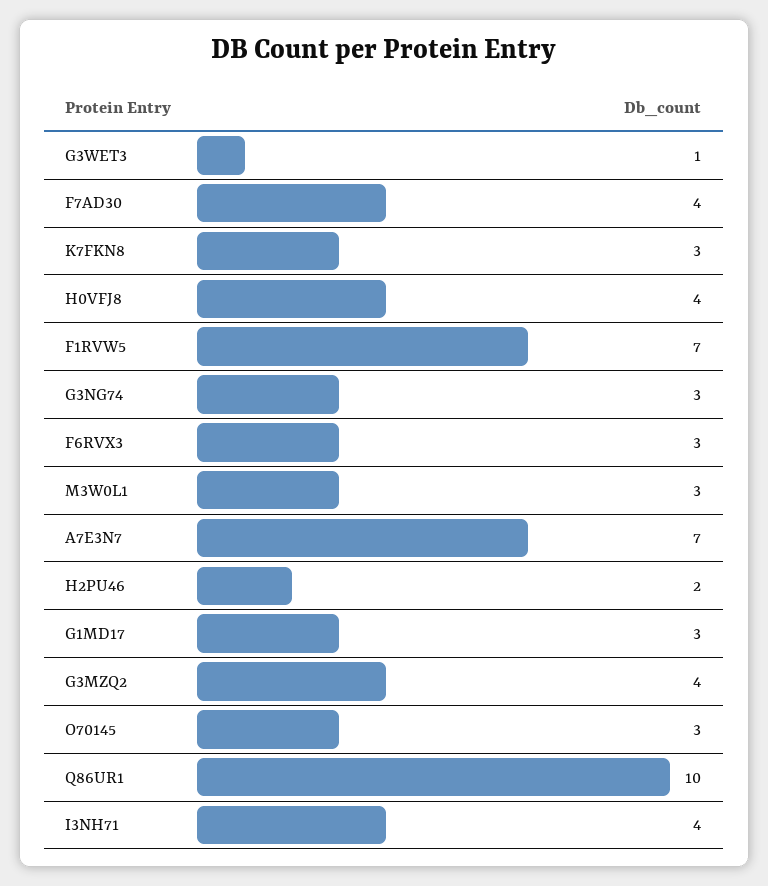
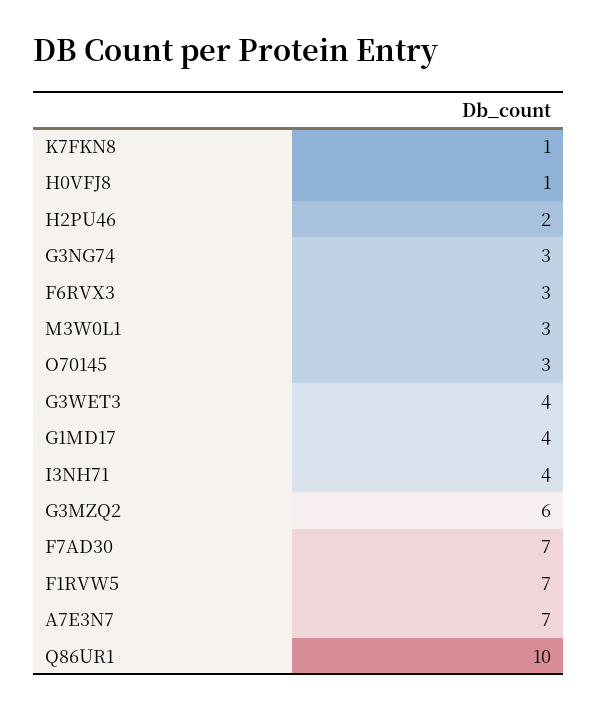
G3WET3: 1 -> 4
F7AD30: 4 -> 7
K7FKN8: 3 -> 1
H0VFJ8: 4 -> 1
G1MD17: 3 -> 4
G3MZQ2: 4 -> 6

